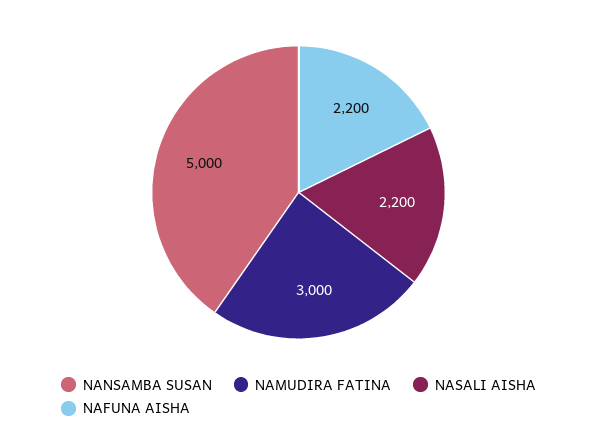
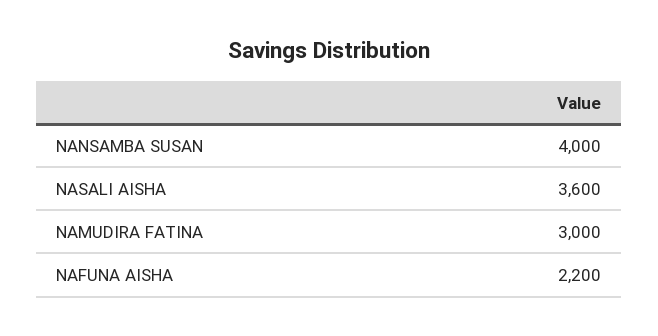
NANSAMBA SUSAN: 5000 -> 4000
NASALI AISHA: 2200 -> 3600

